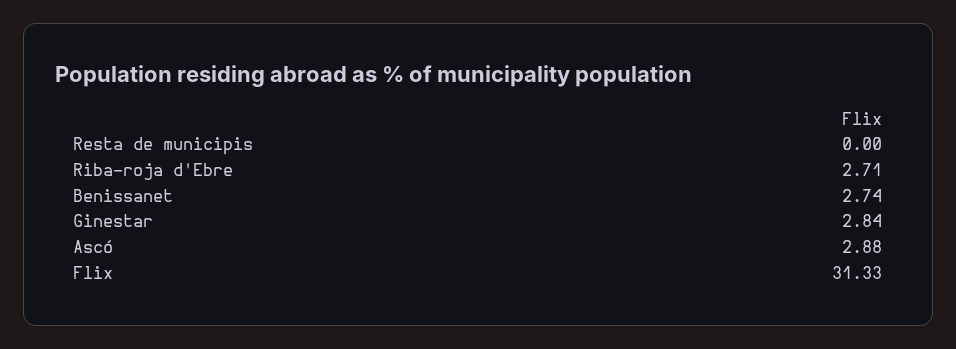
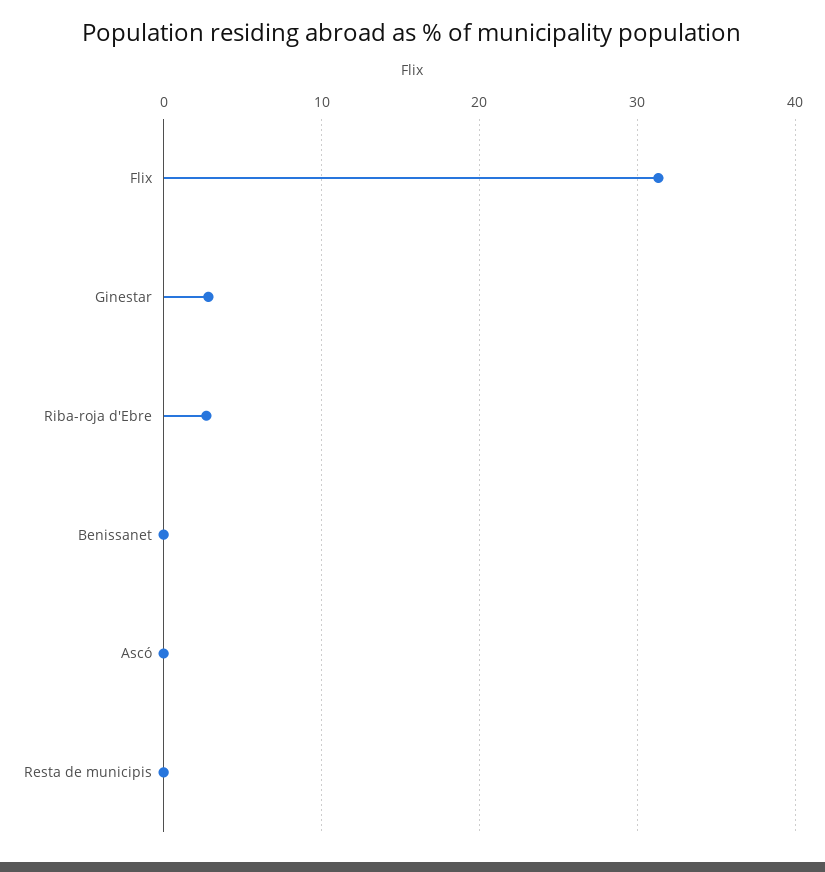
Benissanet: 2.74 -> 0
Ascó: 2.88 -> 0

